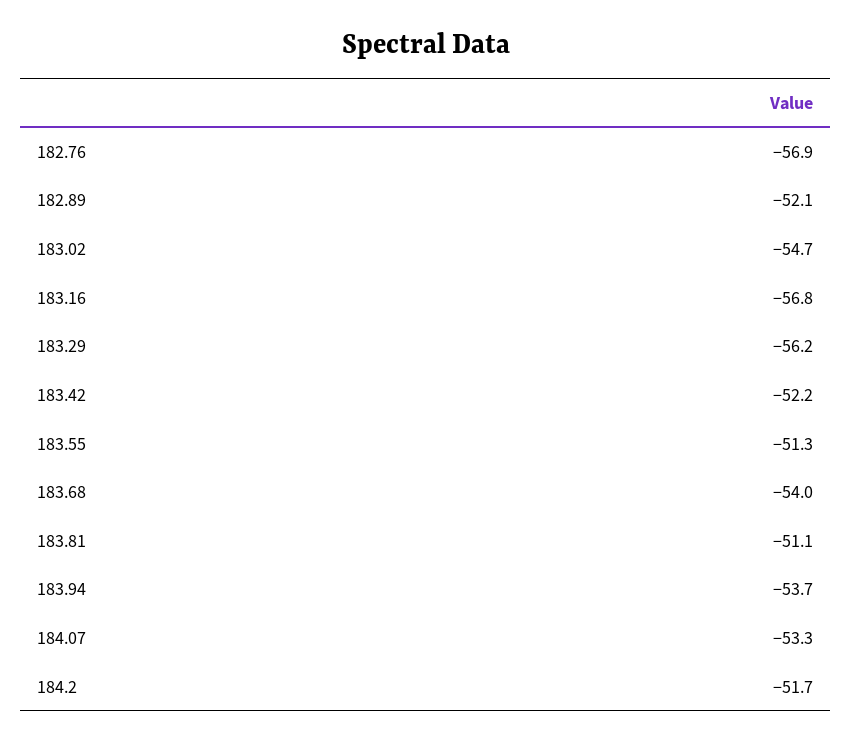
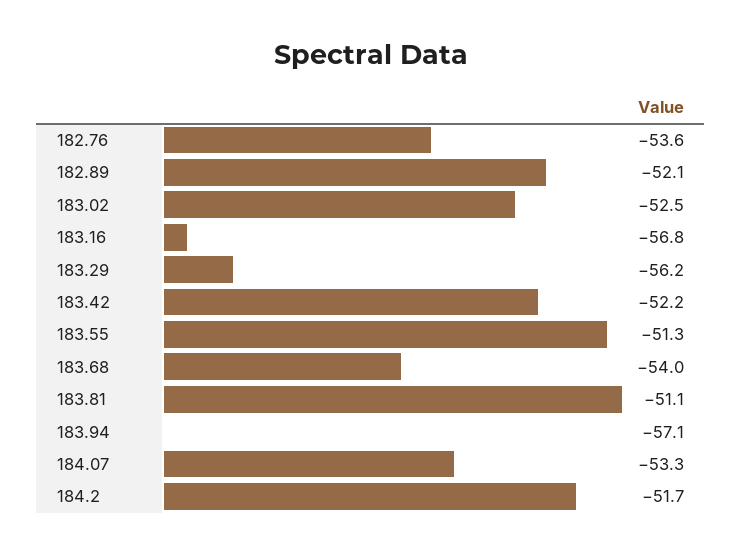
182.76: -56.9 -> -53.6
183.02: -54.7 -> -52.5
183.94: -53.7 -> -57.1

